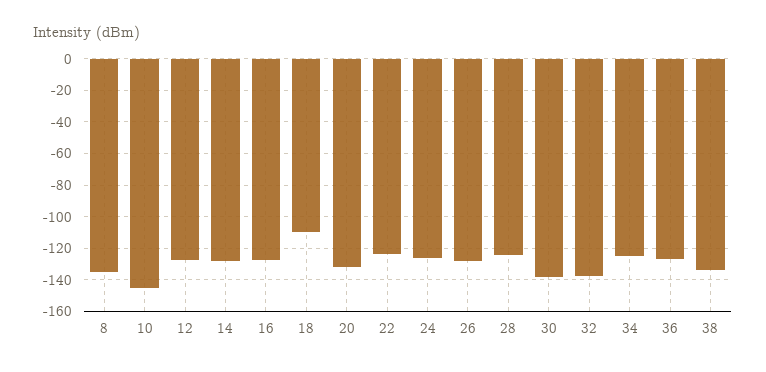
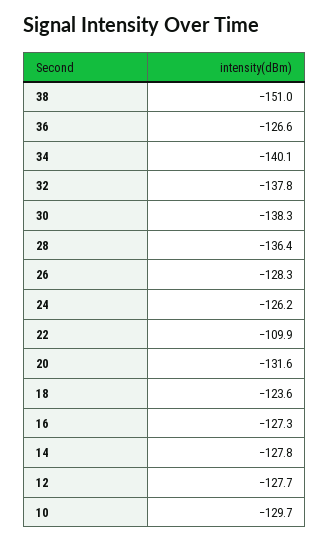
8: -135 -> none
10: -145 -> -129.7
18: -110 -> -123.6
22: -125 -> -109.9
28: -125 -> -136.4
34: -125 -> -140.1
38: -135 -> -151

